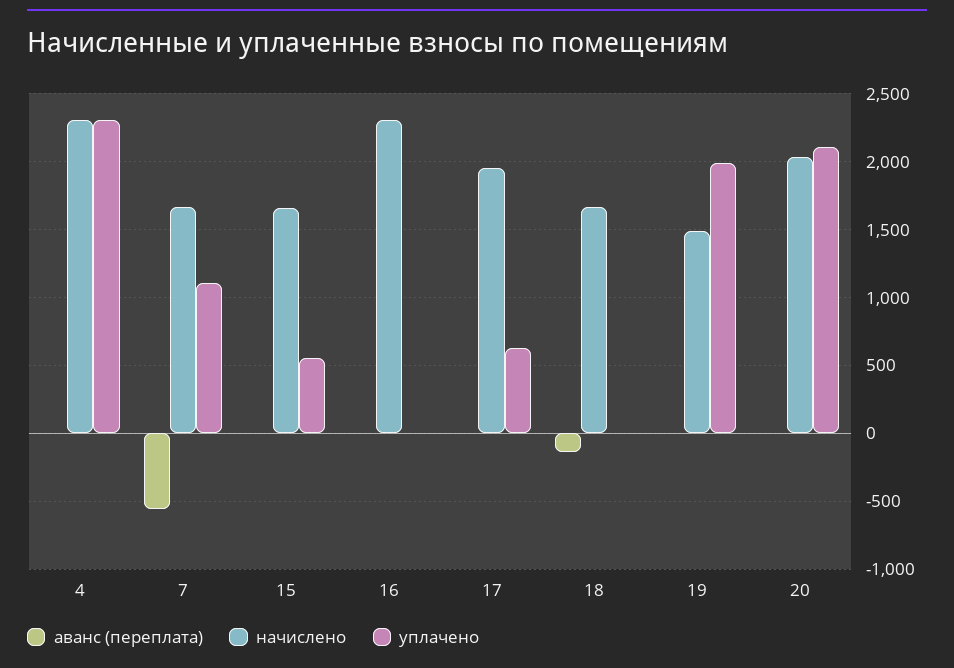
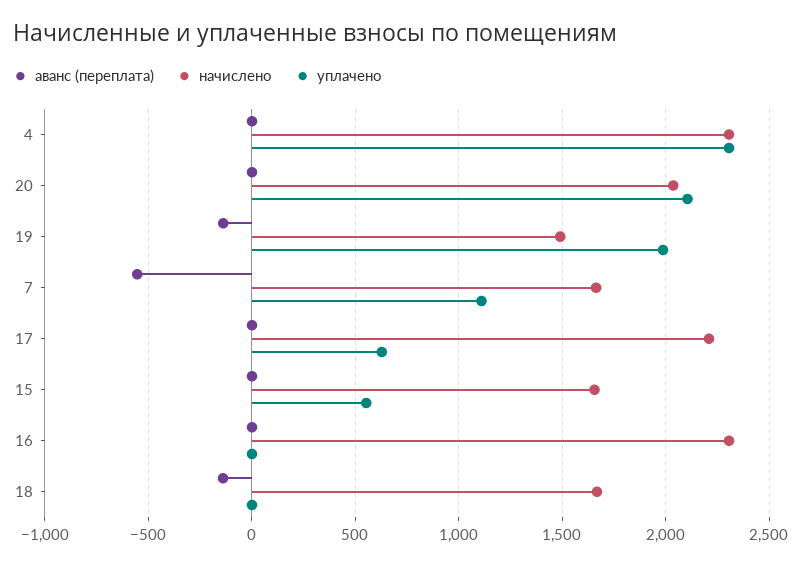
начислено, 17: 1950 -> 2200
аванс (переплата), 19: 0 -> -150

